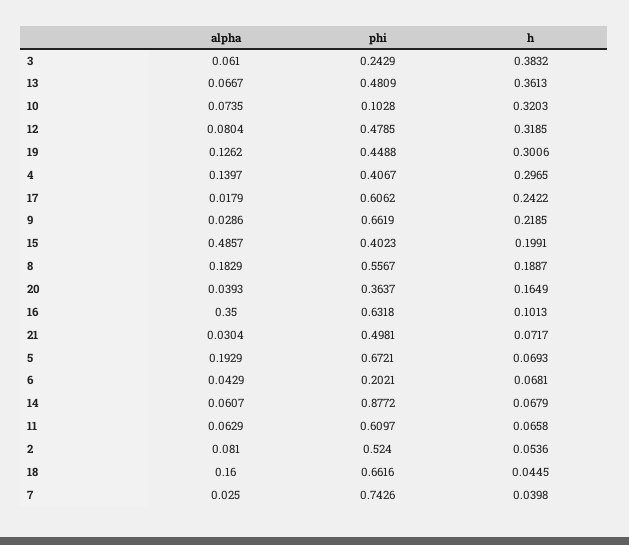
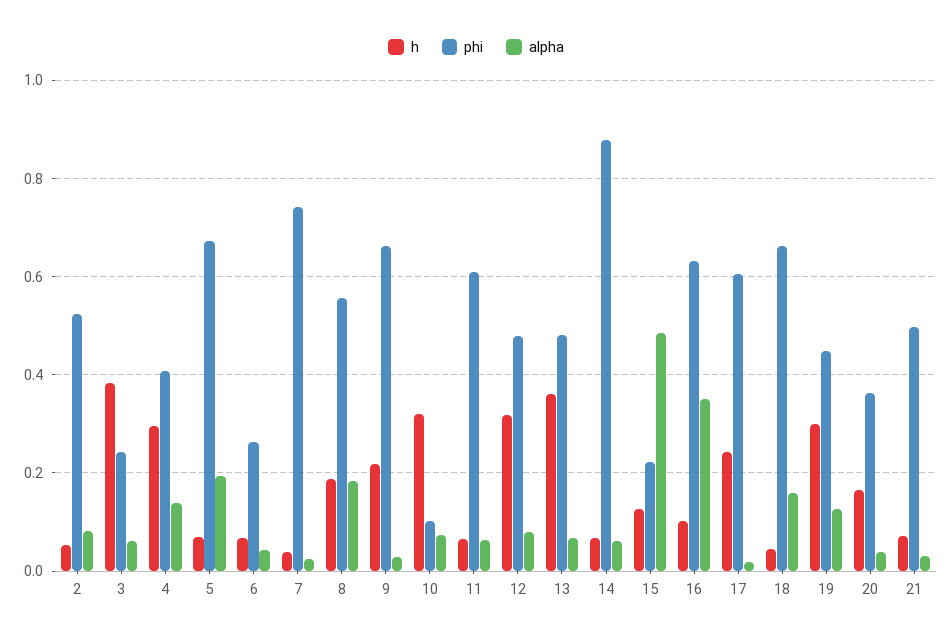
phi, 15: 0.4023 -> 0.22
h, 15: 0.1991 -> 0.12
phi, 6: 0.2021 -> 0.26

